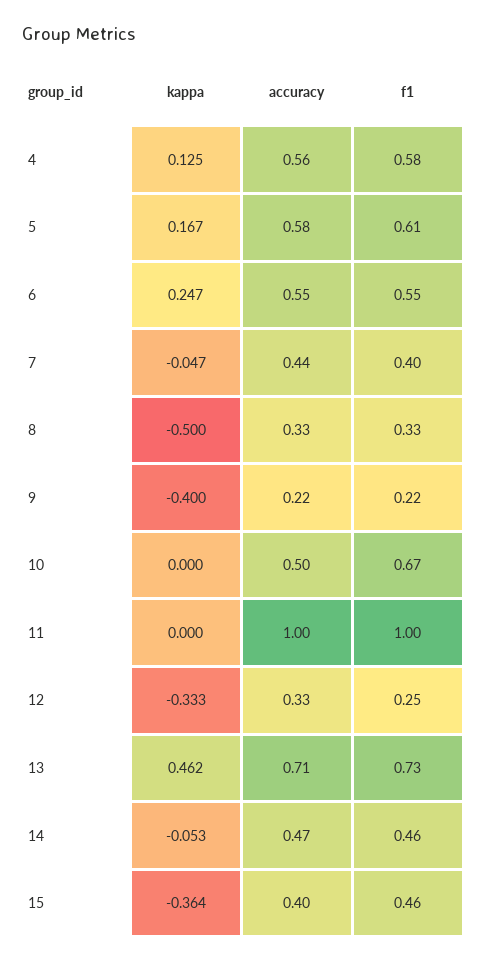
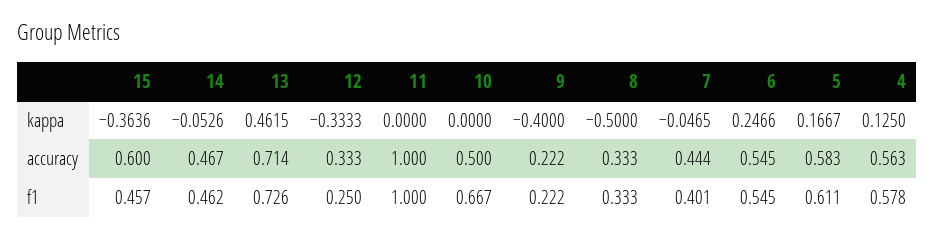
accuracy, 15: 0.4 -> 0.6

